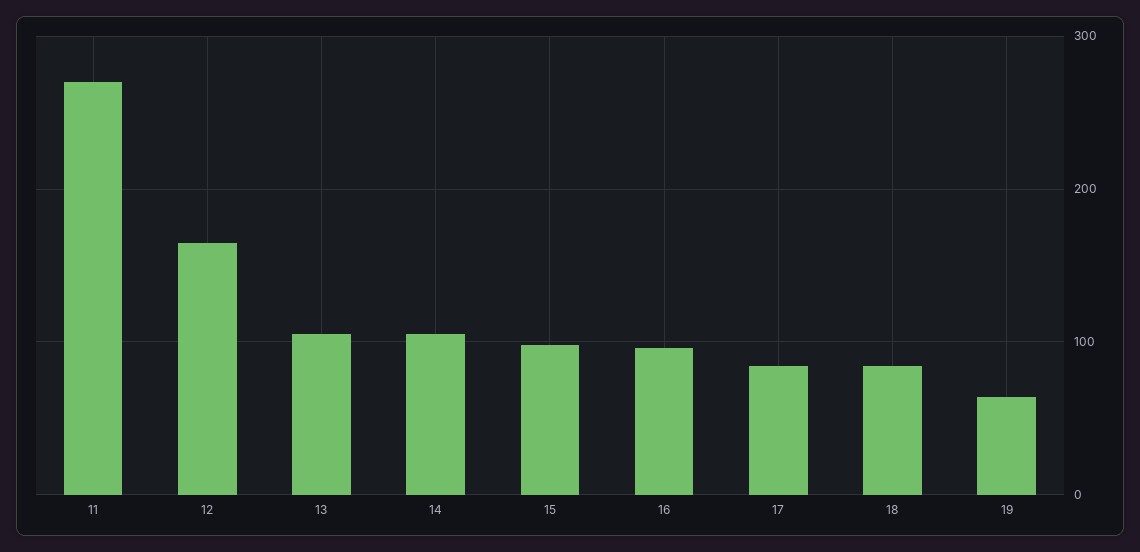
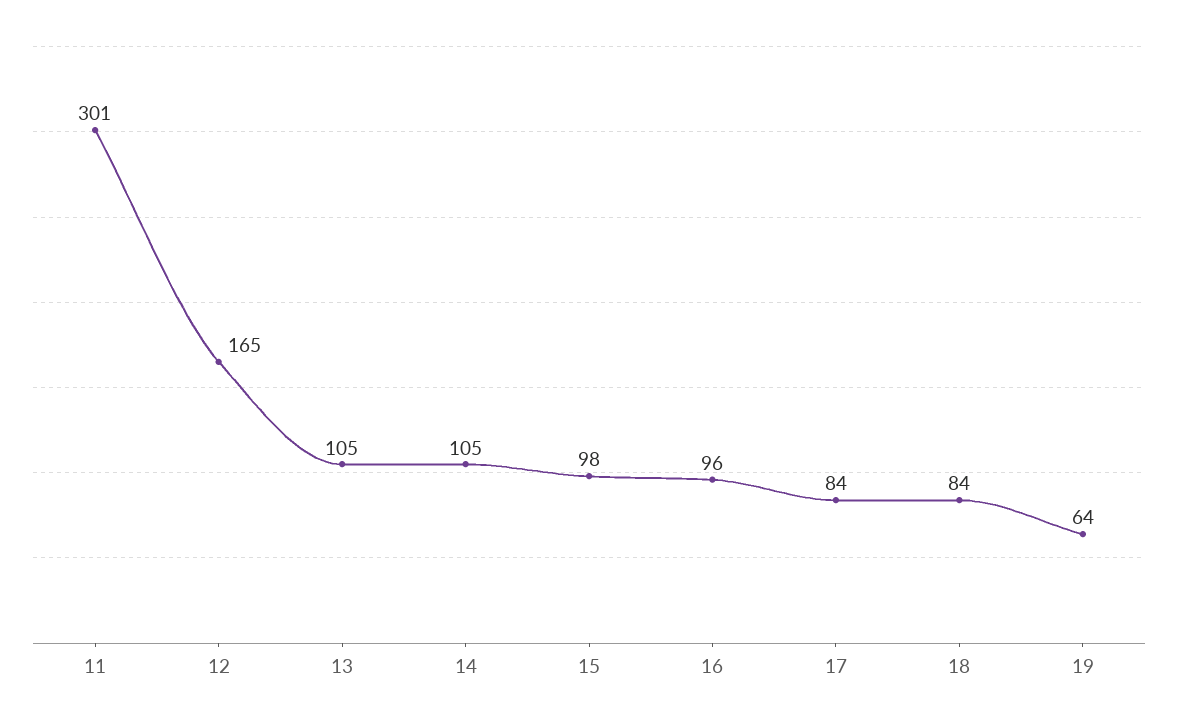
11: 270 -> 301

